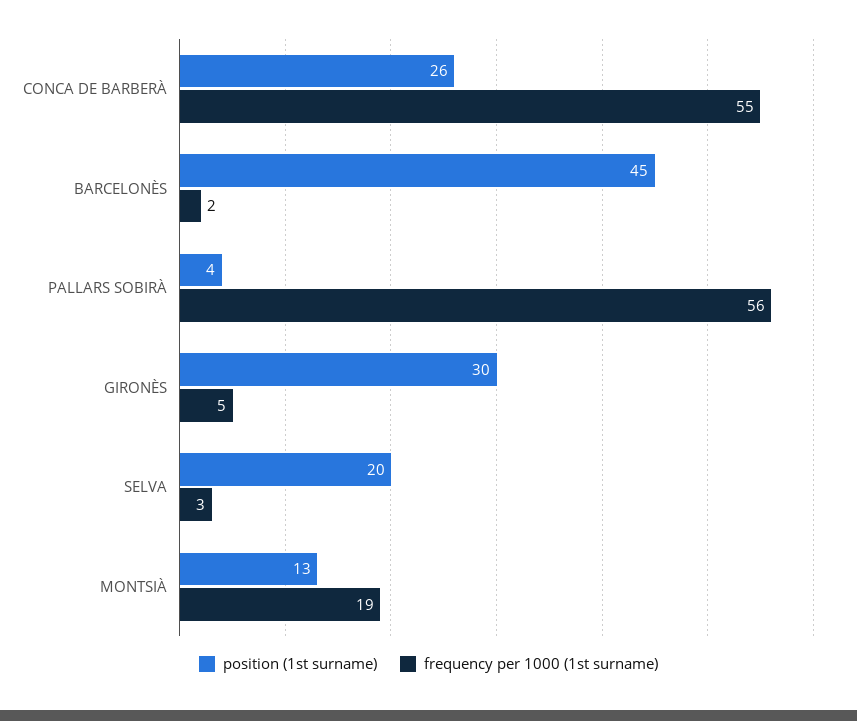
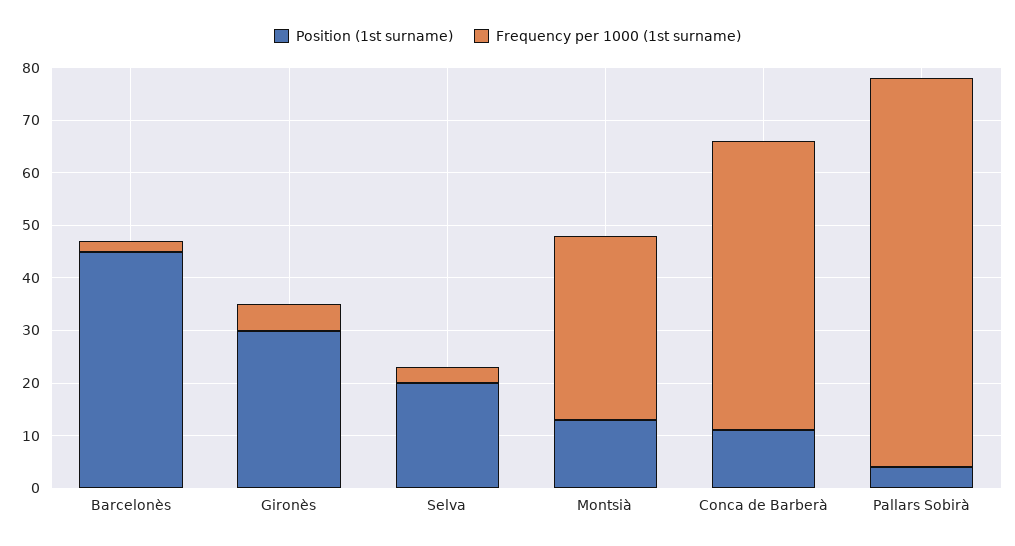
position (1st surname), CONCA DE BARBERÀ: 26 -> 10
frequency per 1000 (1st surname), PALLARS SOBIRÀ: 56 -> 75
frequency per 1000 (1st surname), MONTSIÀ: 19 -> 35

